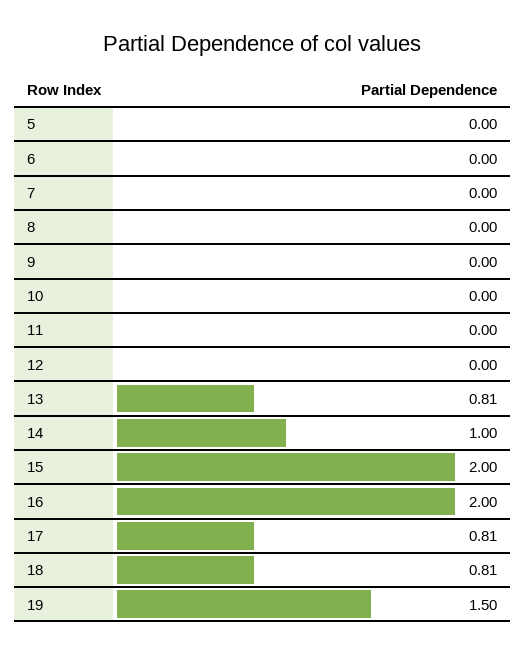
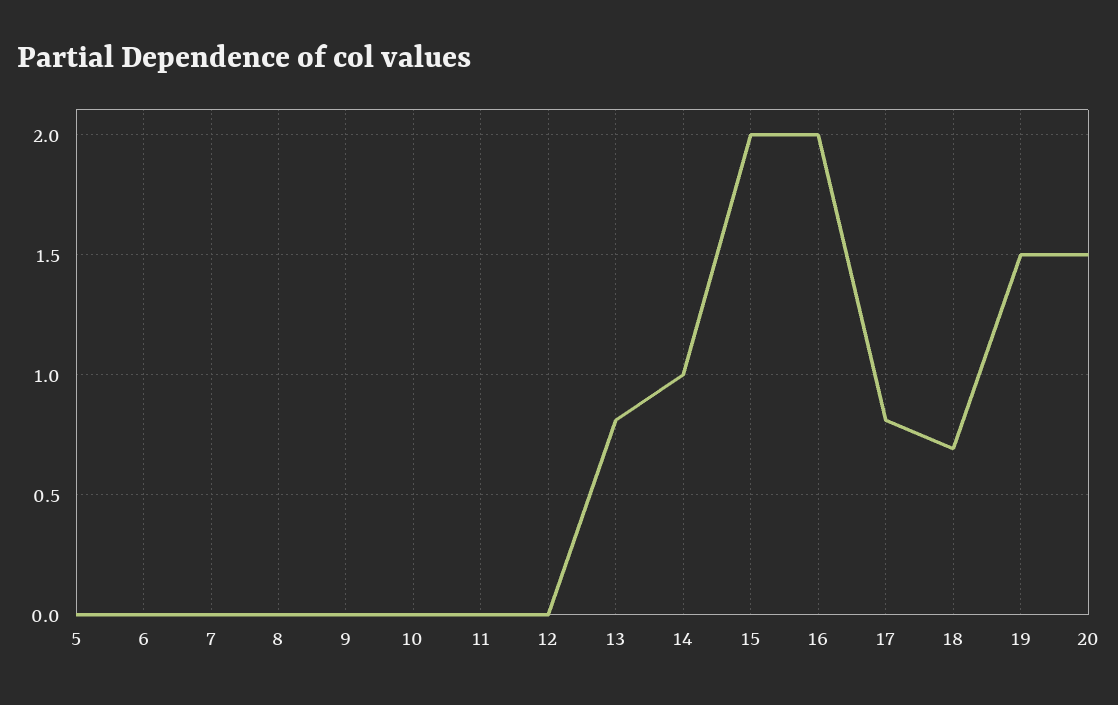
18: 0.81 -> 0.7
20: none -> 1.5

